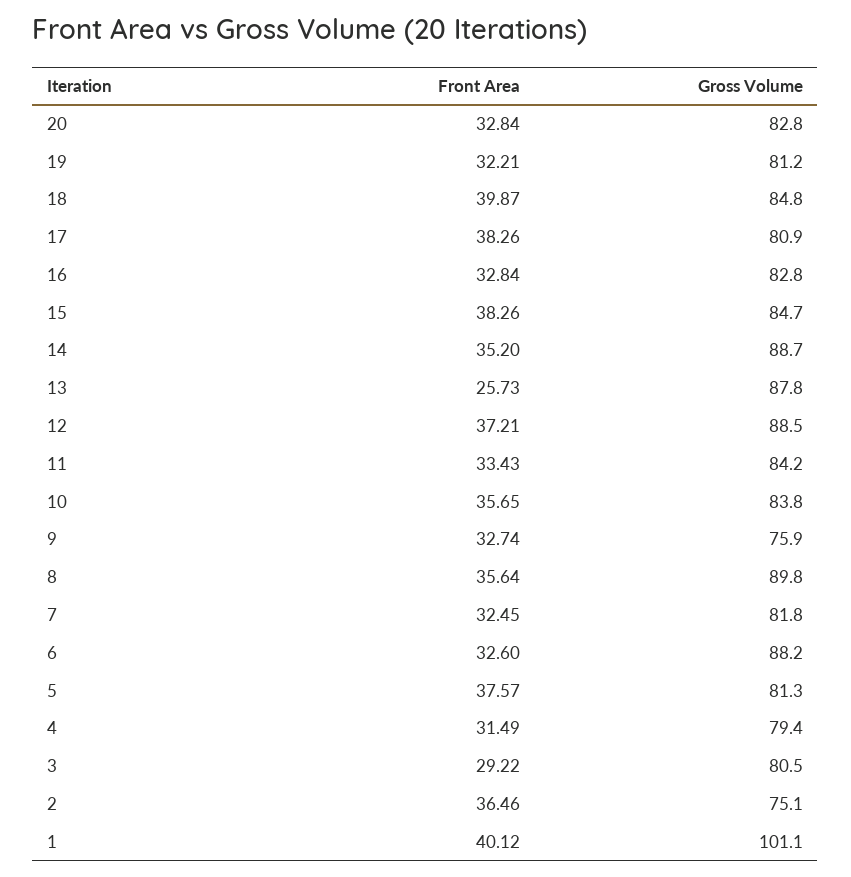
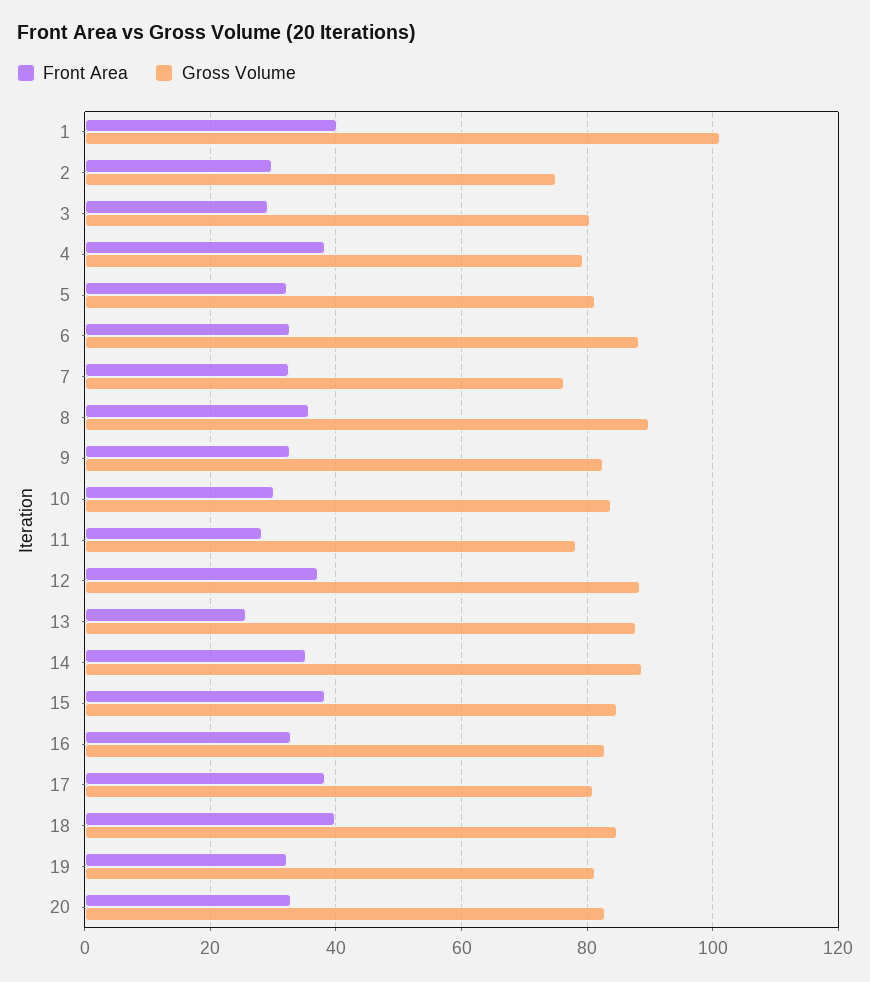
Front Area, 11: 33.43 -> 28
Gross Volume, 11: 84.2 -> 78
Front Area, 10: 35.65 -> 30
Gross Volume, 9: 75.9 -> 82
Gross Volume, 7: 81.8 -> 76
Front Area, 5: 37.57 -> 32
Front Area, 4: 31.49 -> 38
Front Area, 2: 36.46 -> 30

